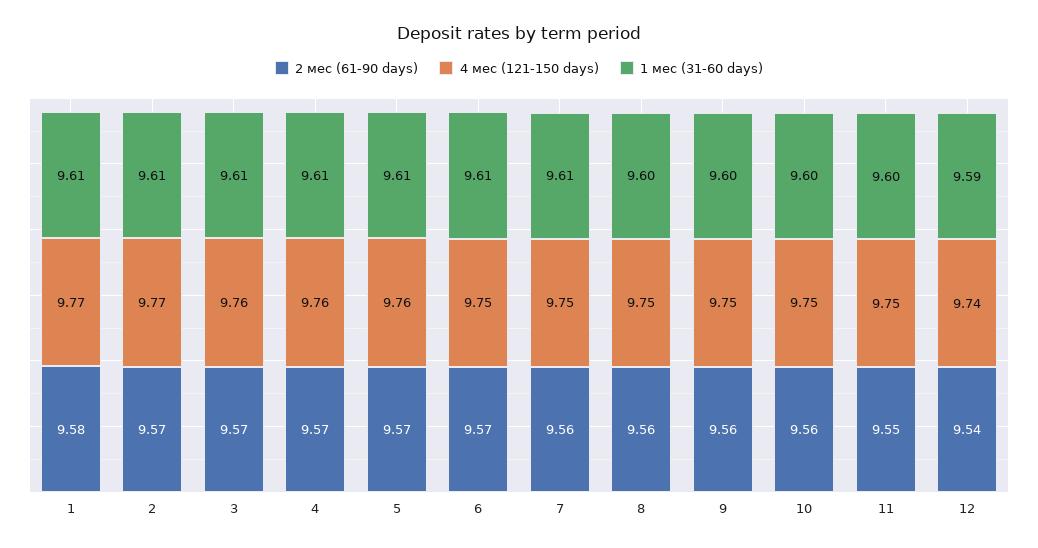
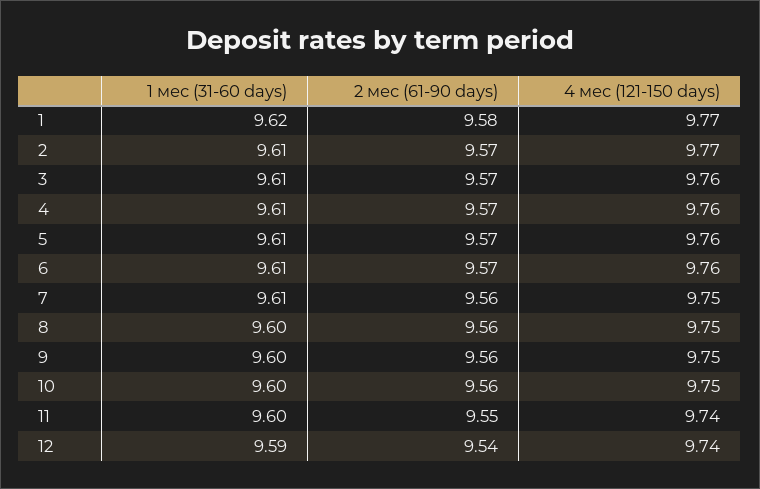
1 мес (31-60 days), 1: 9.61 -> 9.62
4 мес (121-150 days), 6: 9.75 -> 9.76
4 мес (121-150 days), 11: 9.75 -> 9.74

